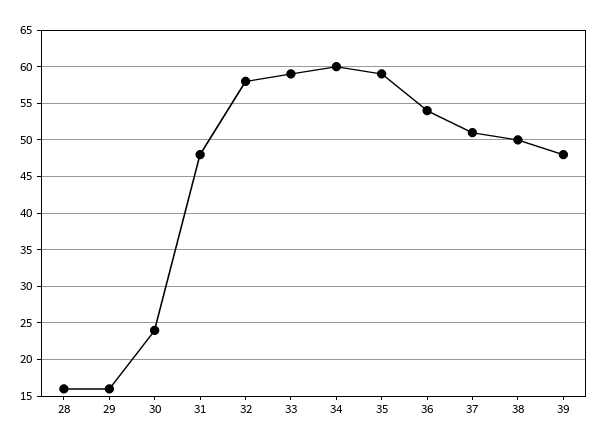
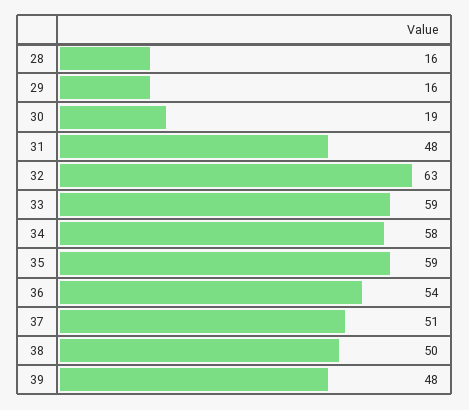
30: 24 -> 19
32: 58 -> 63
34: 60 -> 58

